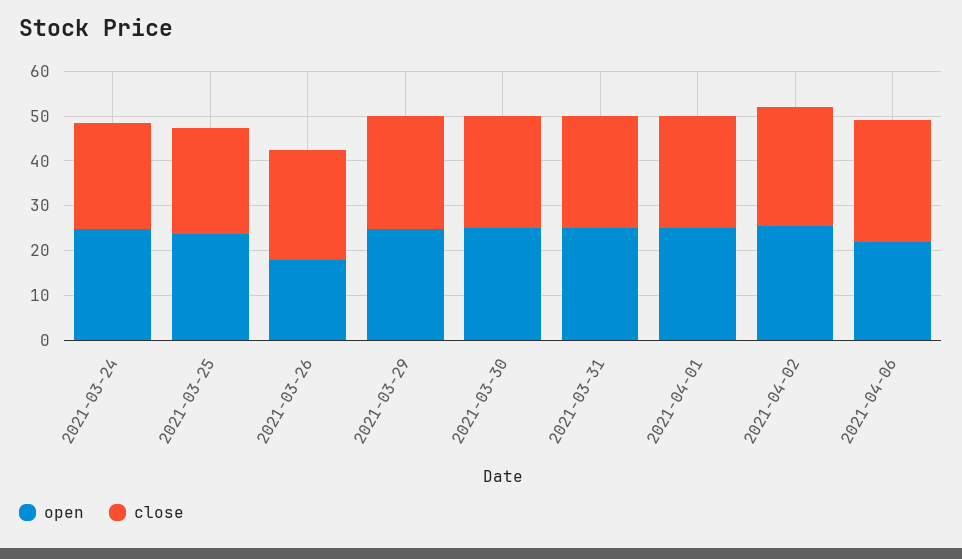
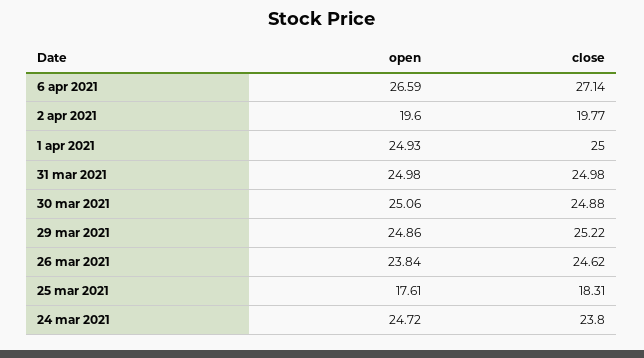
open, 2021-03-25: 24 -> 17.61
close, 2021-03-25: 24 -> 18.31
open, 2021-03-26: 18 -> 23.84
open, 2021-04-02: 26 -> 19.6
close, 2021-04-02: 26 -> 19.77
open, 2021-04-06: 22 -> 26.59

